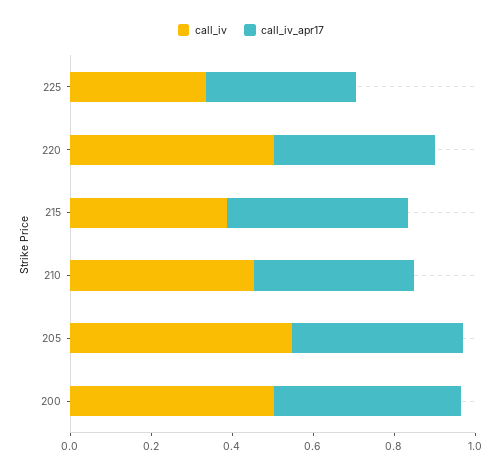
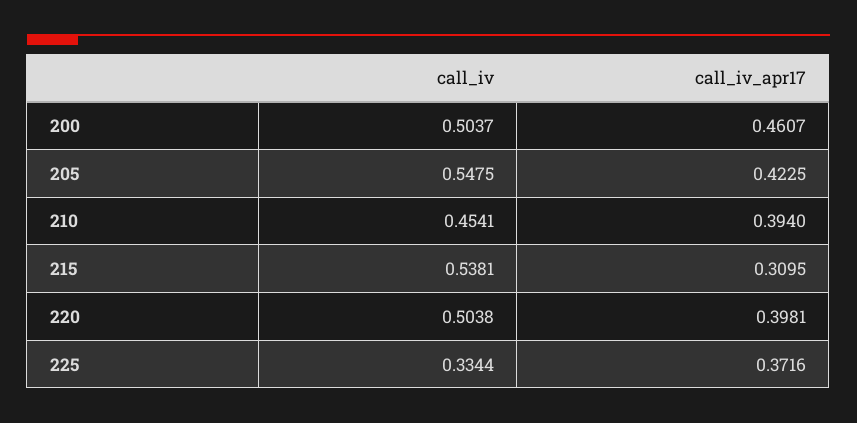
call_iv, 215: 0.4 -> 0.5381
call_iv_apr17, 215: 0.45 -> 0.3095

